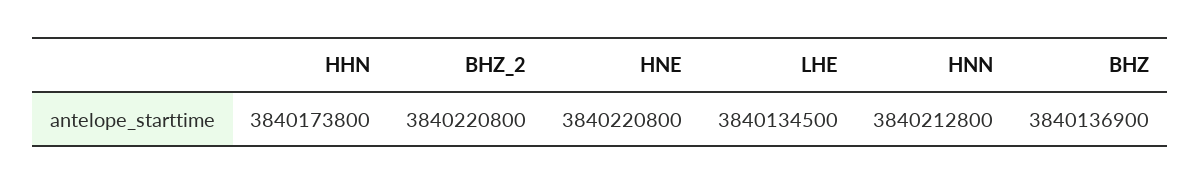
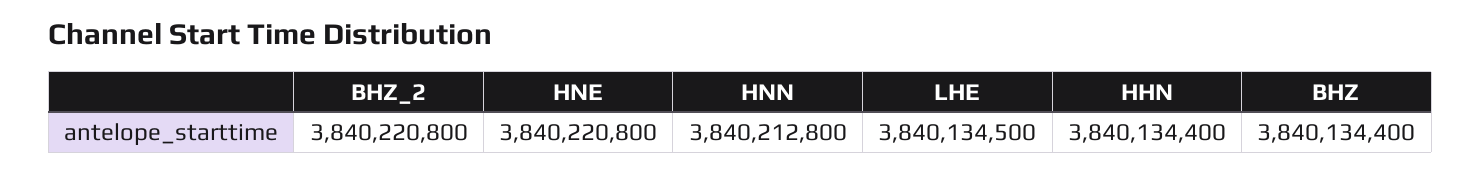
HHN: 3840173800 -> 3840134400
BHZ: 3840136900 -> 3840134400

